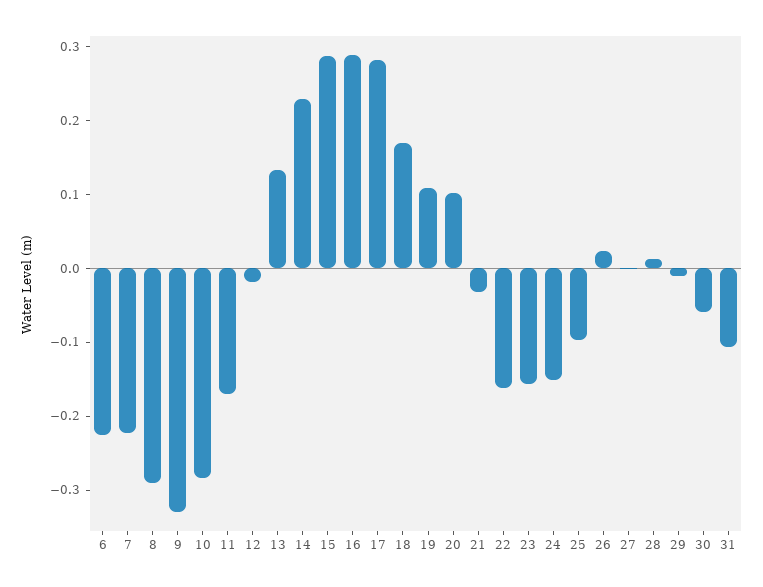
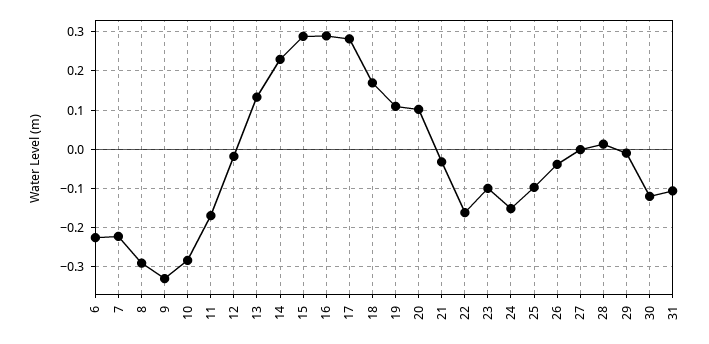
23: -0.16 -> -0.1
26: 0.02 -> -0.04
30: -0.06 -> -0.12

